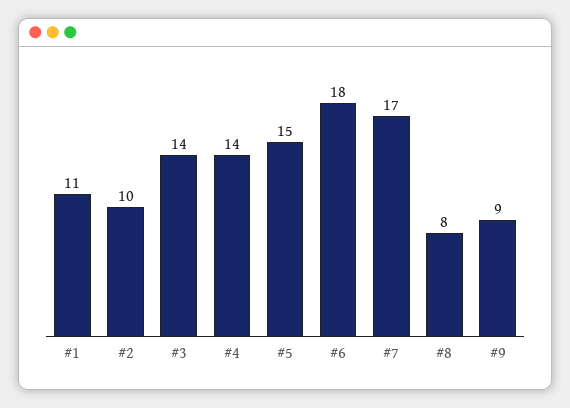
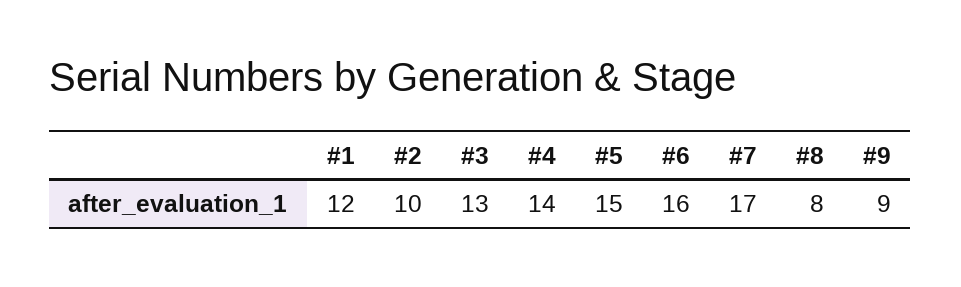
#1: 11 -> 12
#3: 14 -> 13
#6: 18 -> 16

